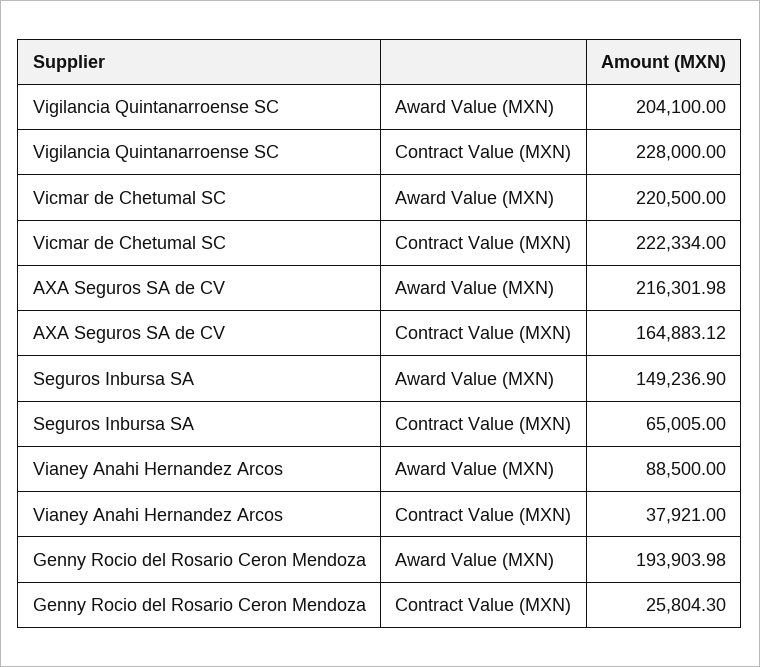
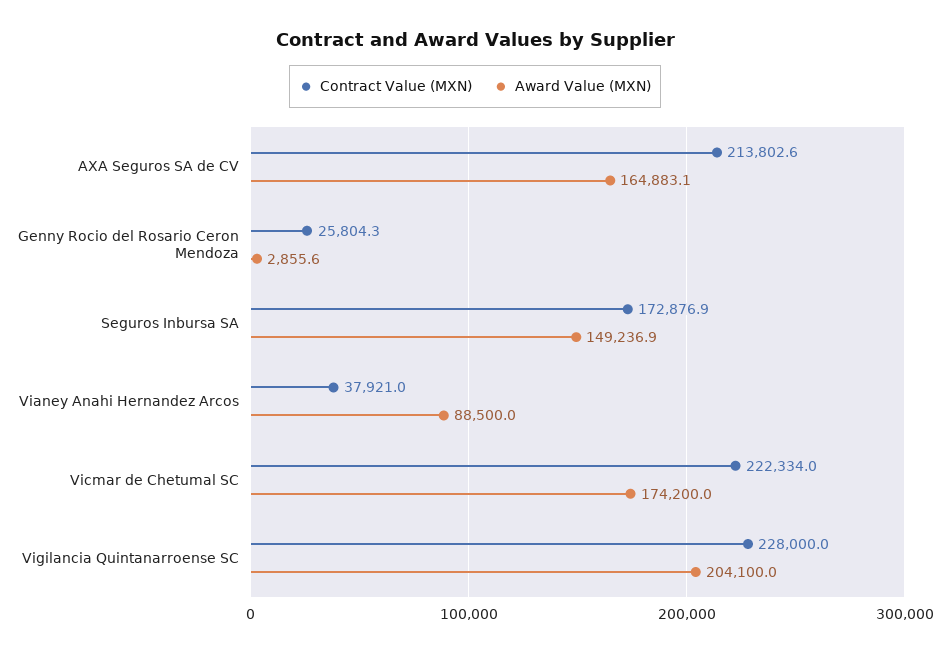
Award Value (MXN), Vicmar de Chetumal SC: 220500 -> 174200
Award Value (MXN), AXA Seguros SA de CV: 216301.98 -> 164883.1
Contract Value (MXN), AXA Seguros SA de CV: 164883.12 -> 213802.6
Contract Value (MXN), Seguros Inbursa SA: 65005 -> 172876.9
Award Value (MXN), Genny Rocio del Rosario Ceron Mendoza: 193903.98 -> 2855.6

